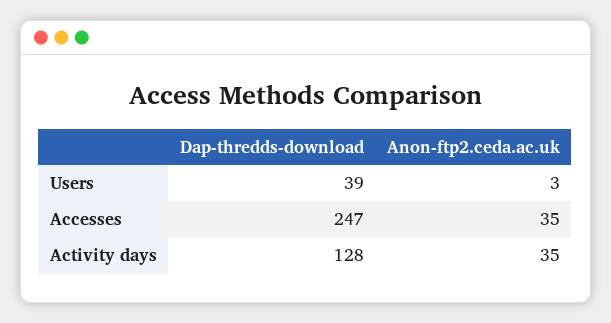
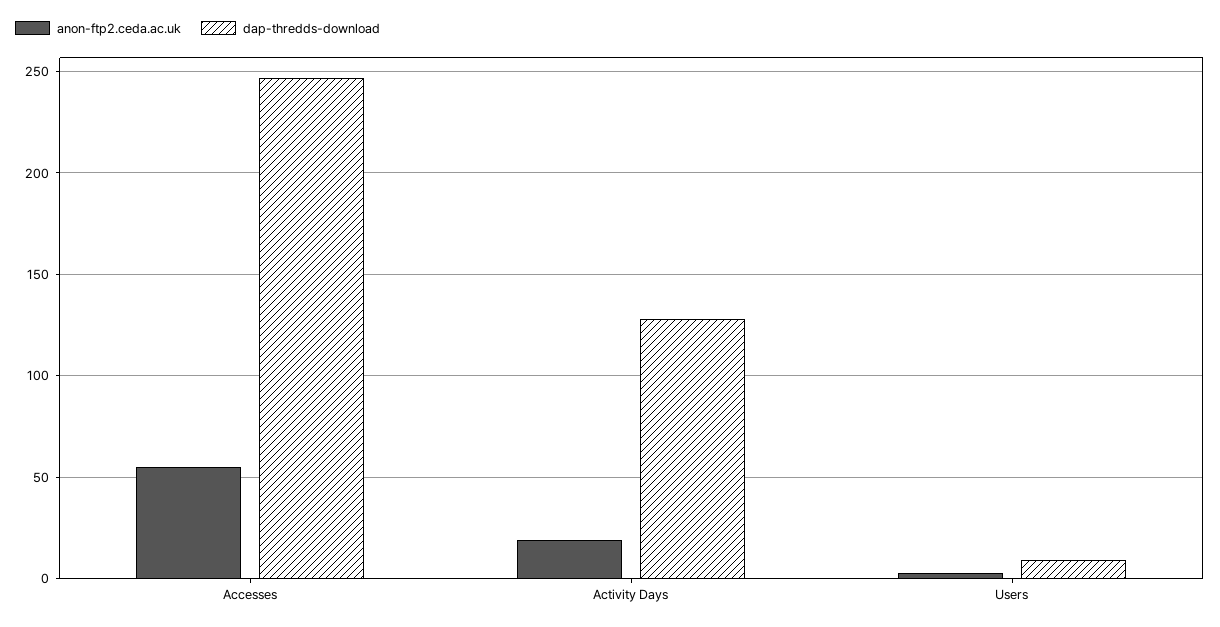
Dap-thredds-download, Users: 39 -> 10
Anon-ftp2.ceda.ac.uk, Accesses: 35 -> 55
Anon-ftp2.ceda.ac.uk, Activity days: 35 -> 20

